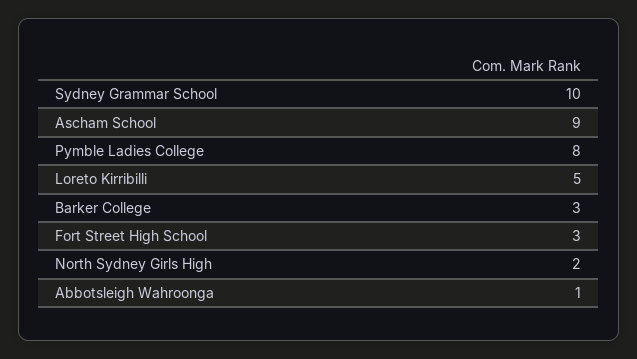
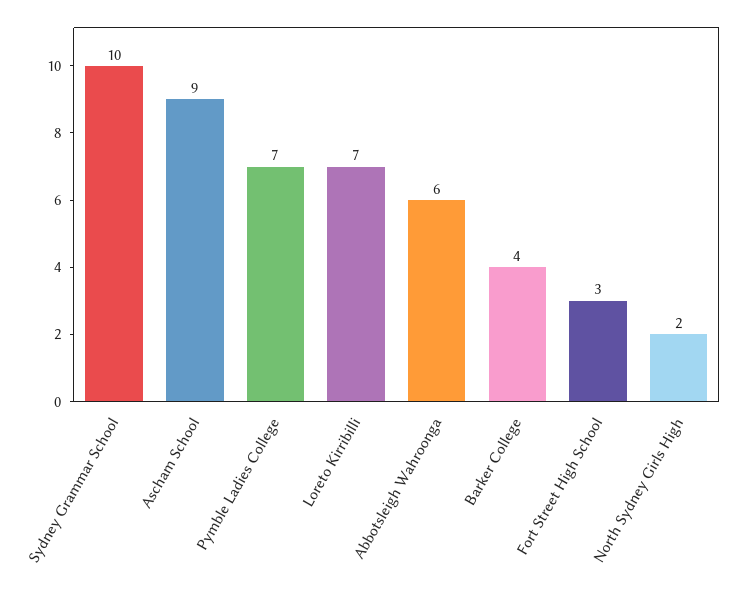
Pymble Ladies College: 8 -> 7
Loreto Kirribilli: 5 -> 7
Barker College: 3 -> 4
Abbotsleigh Wahroonga: 1 -> 6

